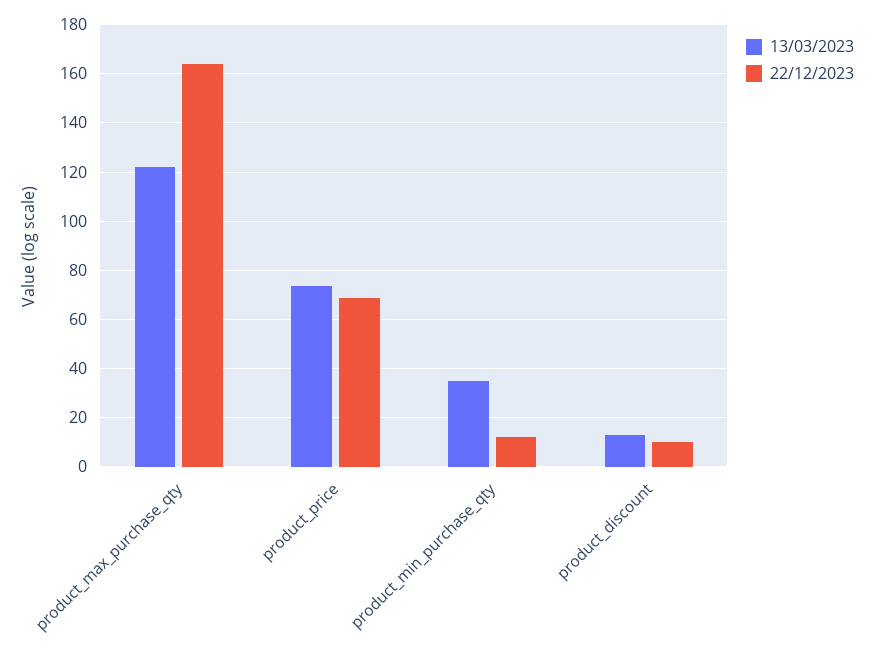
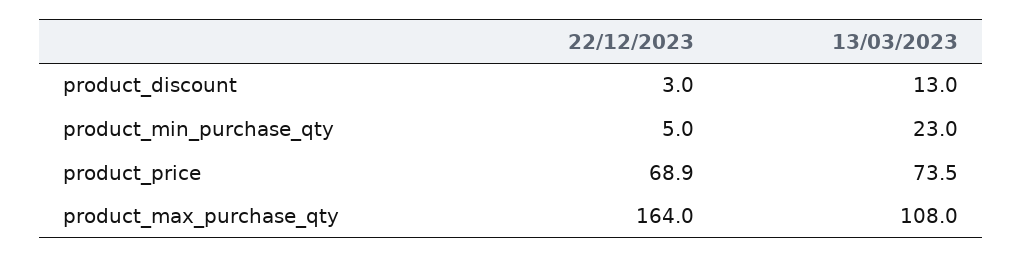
13/03/2023, product_max_purchase_qty: 122.5 -> 108
13/03/2023, product_min_purchase_qty: 35 -> 23
22/12/2023, product_min_purchase_qty: 12.5 -> 5
22/12/2023, product_discount: 10 -> 3

